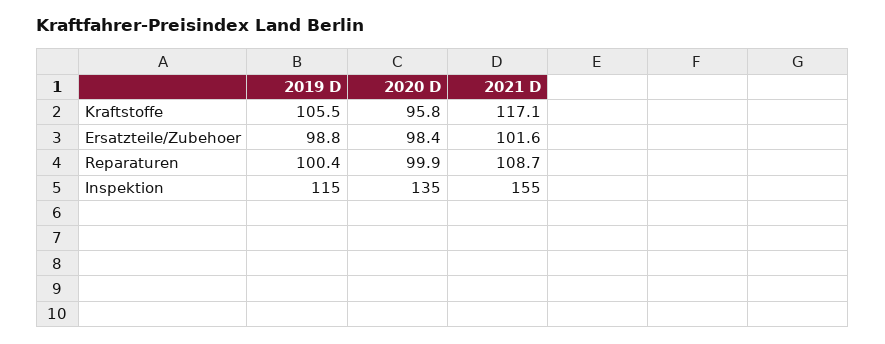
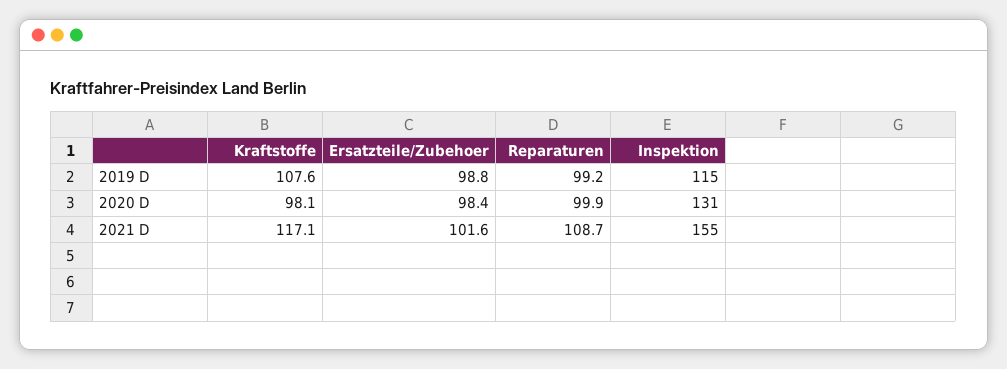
2019 D, Kraftstoffe: 105.5 -> 107.6
2020 D, Kraftstoffe: 95.8 -> 98.1
2019 D, Reparaturen: 100.4 -> 99.2
2020 D, Inspektion: 135 -> 131

